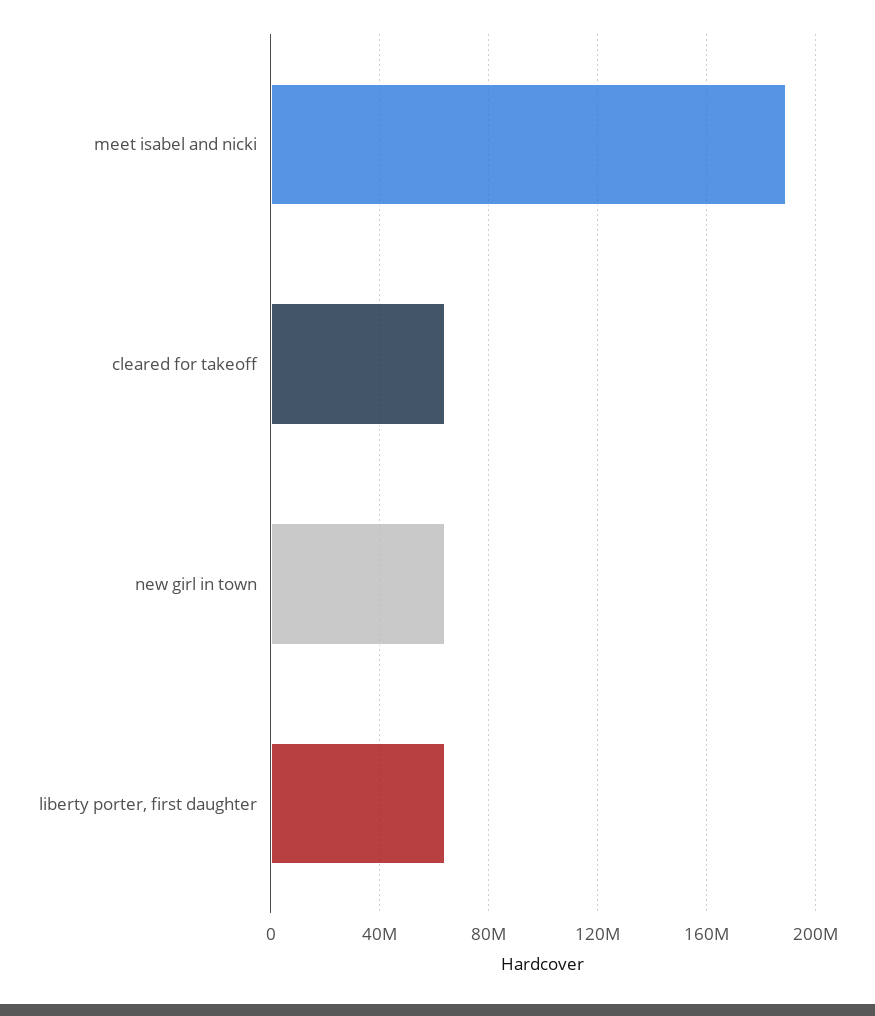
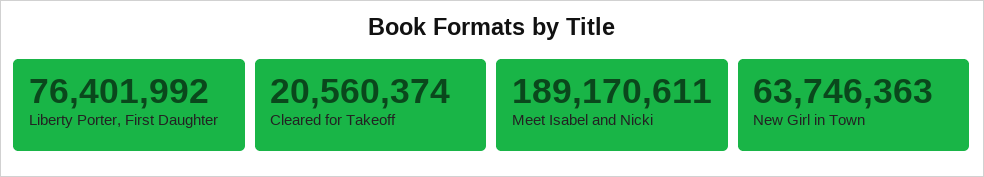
cleared for takeoff: 65000000 -> 20560374
liberty porter, first daughter: 65000000 -> 76401992

